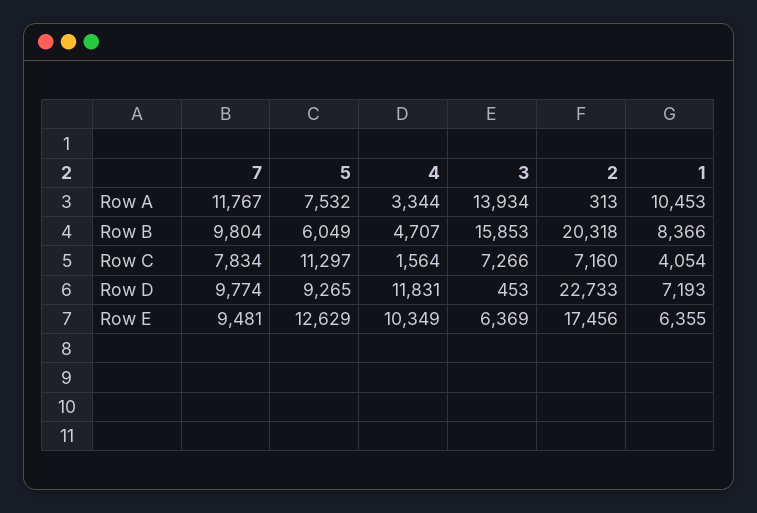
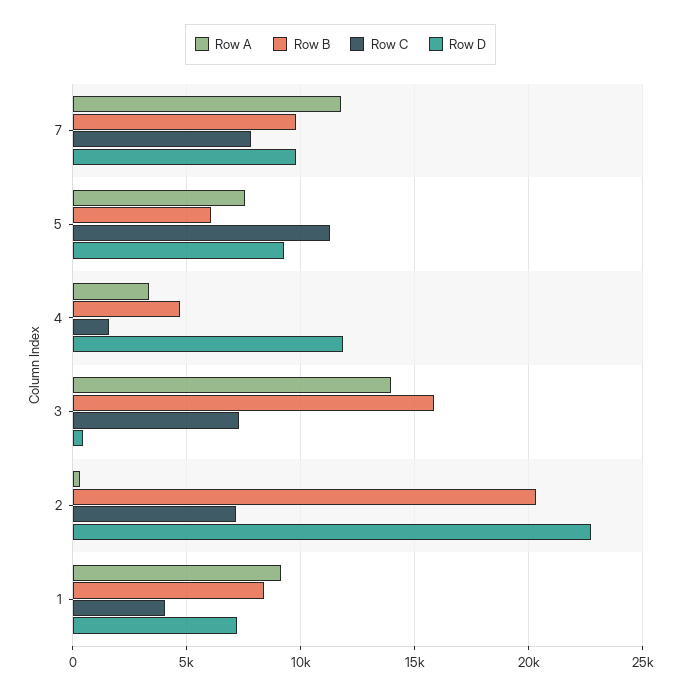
Row A, 1: 10453 -> 9000
Row E, 7: 9481 -> none
Row E, 5: 12629 -> none
Row E, 4: 10349 -> none
Row E, 3: 6369 -> none
Row E, 2: 17456 -> none
Row E, 1: 6355 -> none

